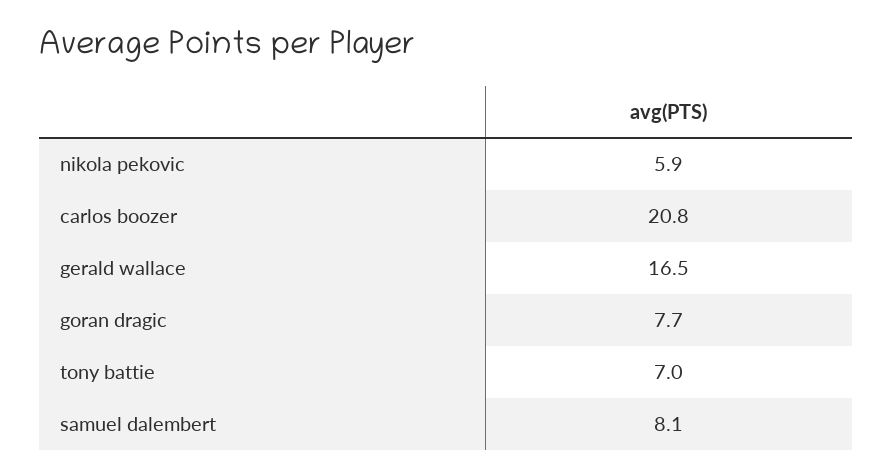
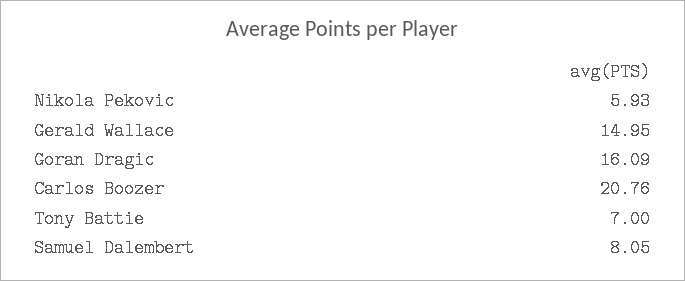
gerald wallace: 16.5 -> 14.95
goran dragic: 7.7 -> 16.09

